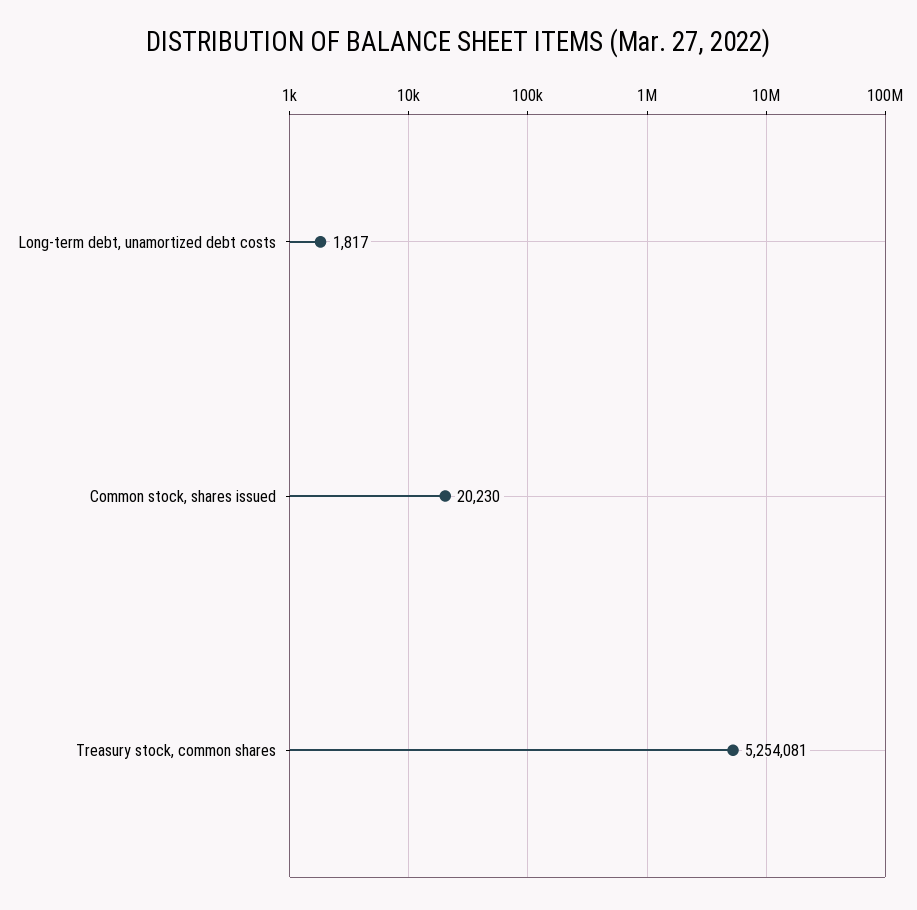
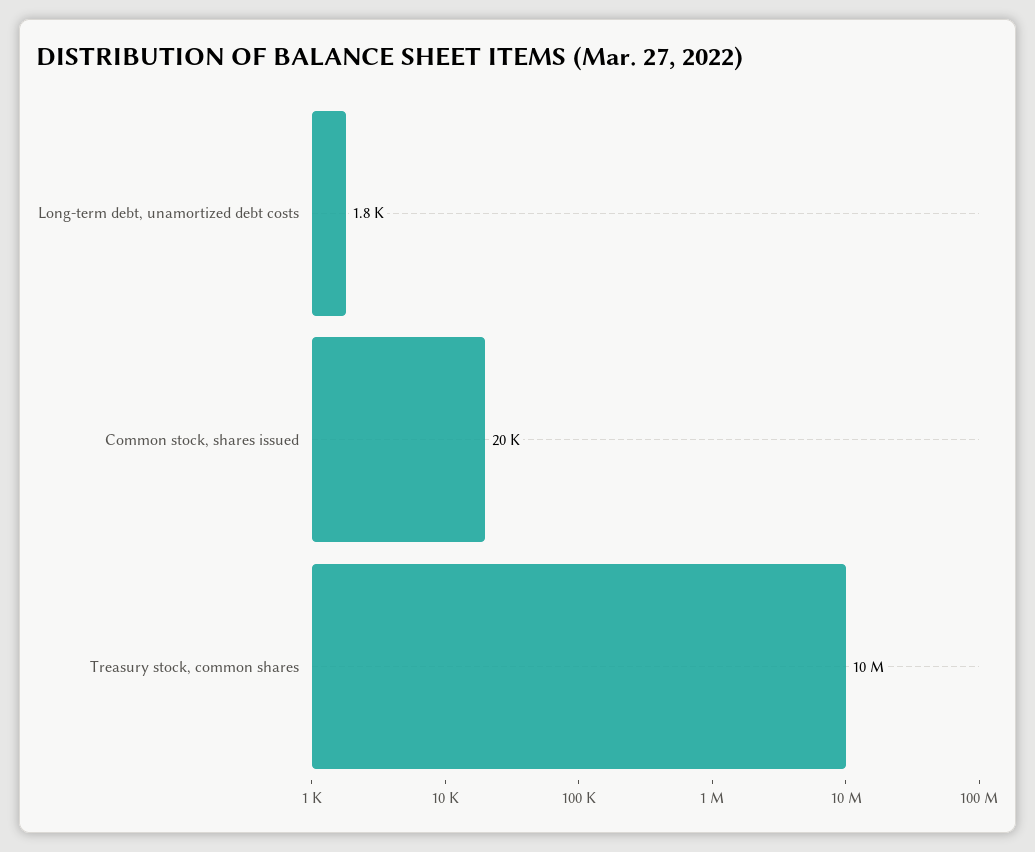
Treasury stock, common shares: 5254081 -> 10000000

